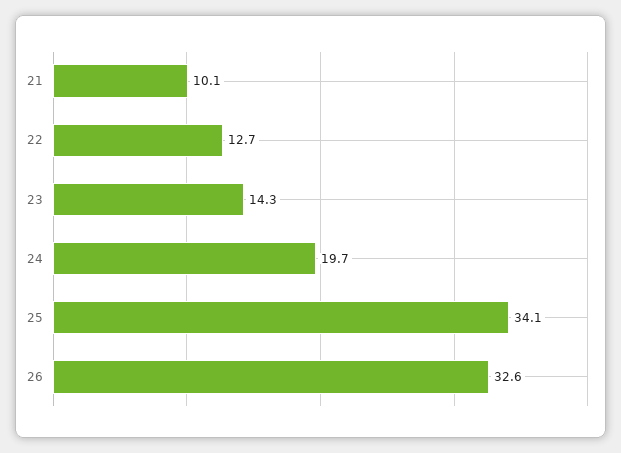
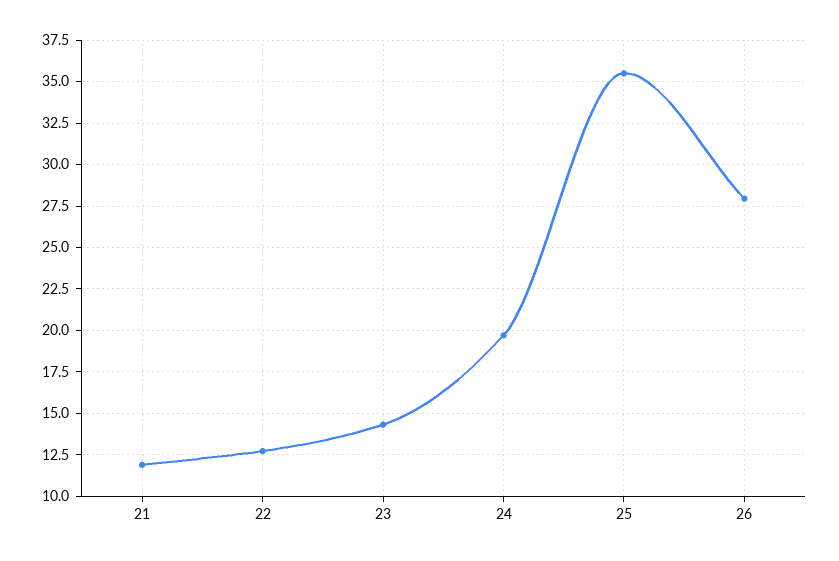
21: 10.1 -> 12
25: 34.1 -> 35.5
26: 32.6 -> 28

